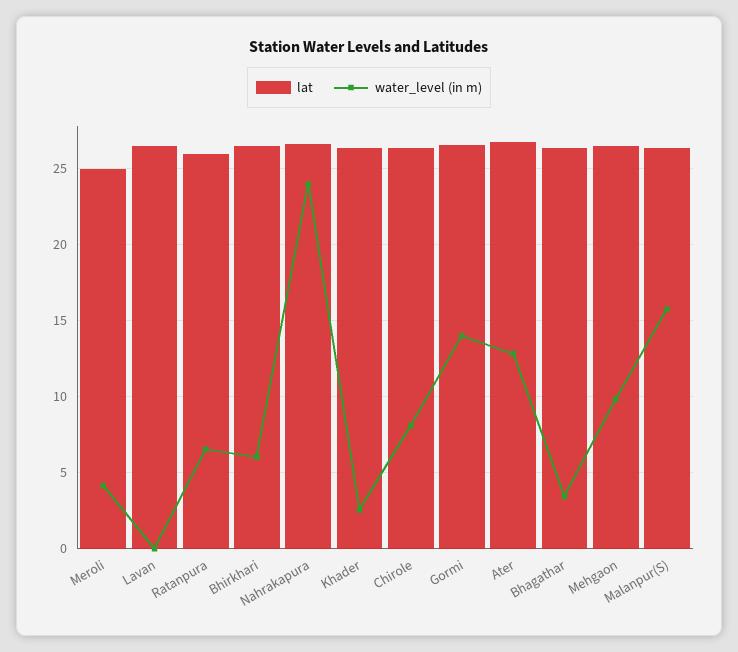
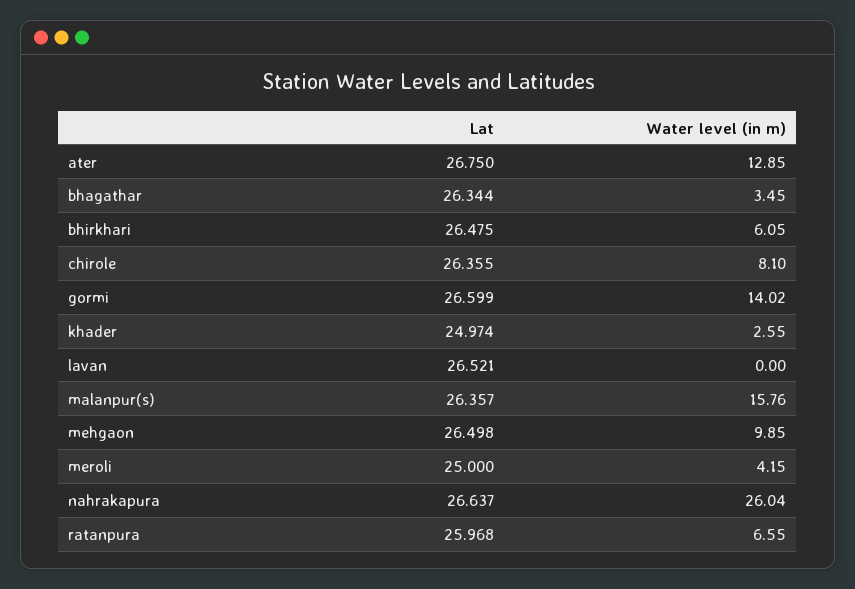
water_level (in m), Nahrakapura: 24 -> 26.04
lat, Khader: 26.5 -> 24.974

